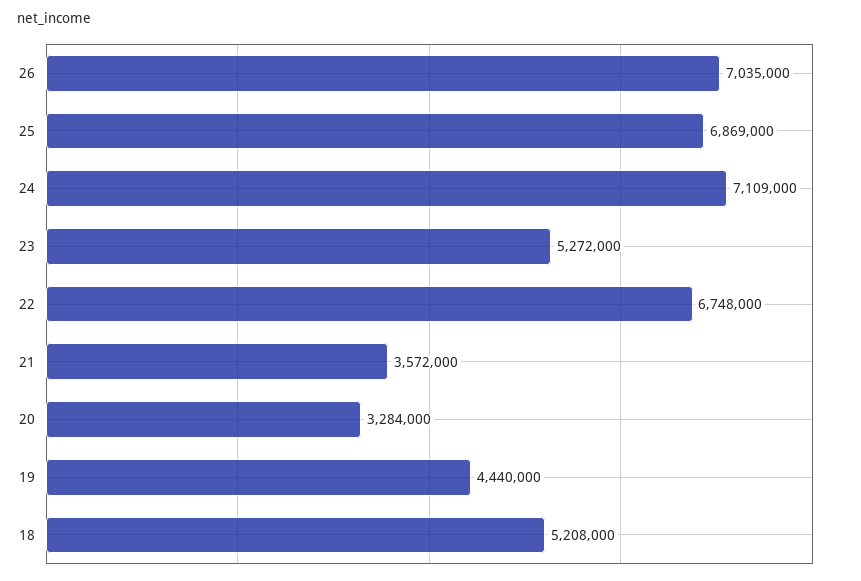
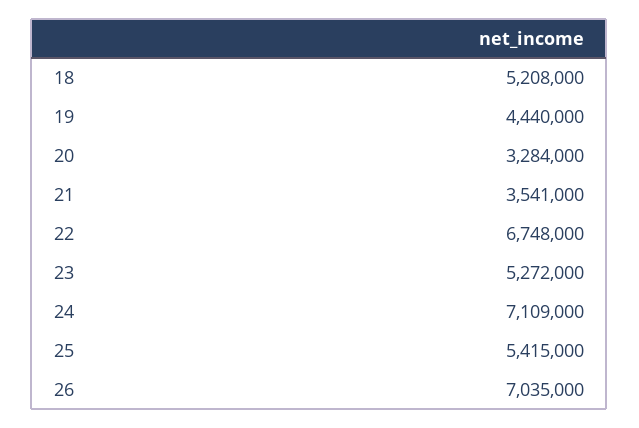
25: 6869000 -> 5415000
21: 3572000 -> 3541000

